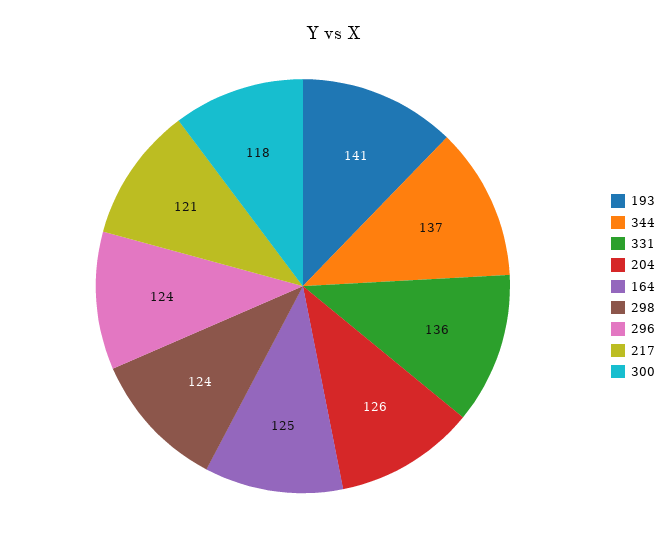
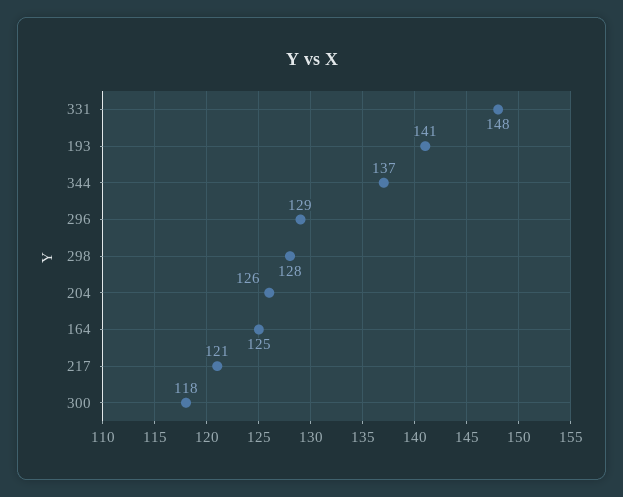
331: 136 -> 148
298: 124 -> 128
296: 124 -> 129

